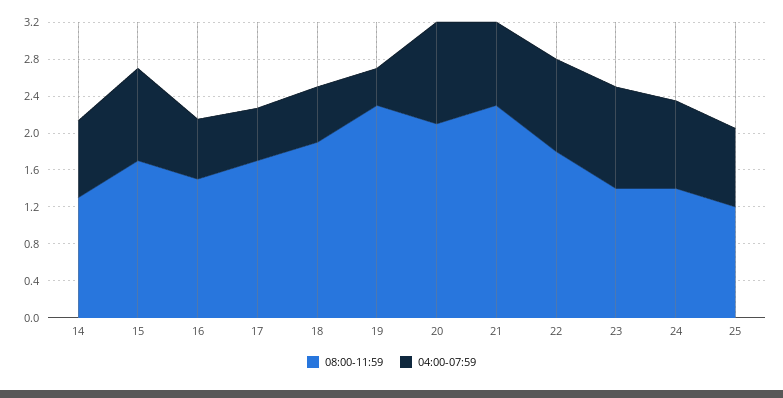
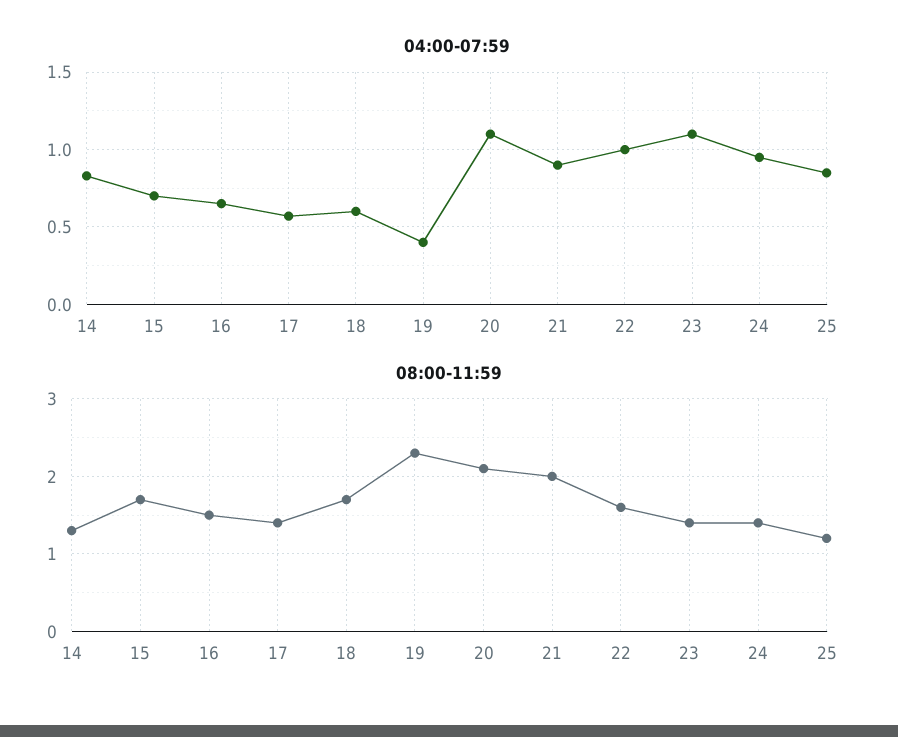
04:00-07:59, 15: 1 -> 0.7
08:00-11:59, 17: 1.7 -> 1.4
08:00-11:59, 18: 1.9 -> 1.7
08:00-11:59, 21: 2.3 -> 2
08:00-11:59, 22: 1.8 -> 1.6

